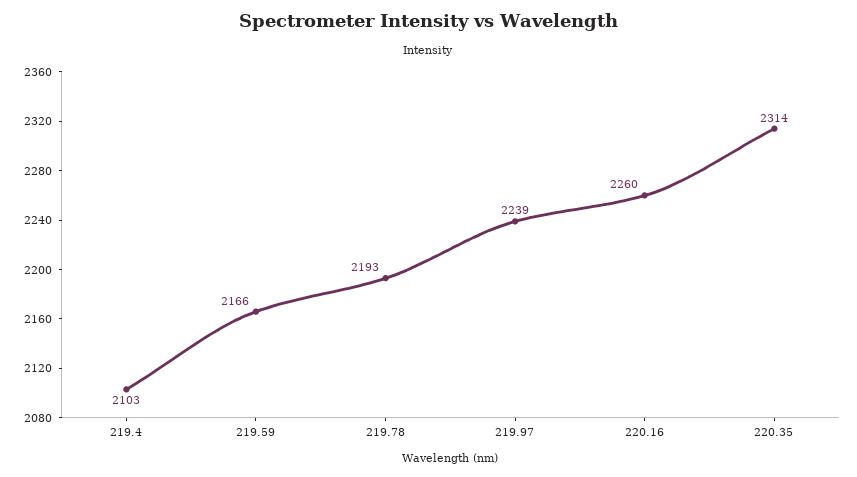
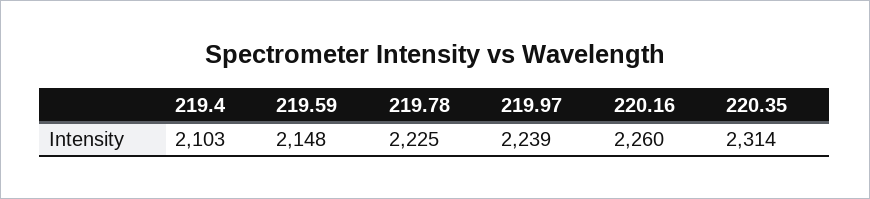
219.59: 2166 -> 2148
219.78: 2193 -> 2225

